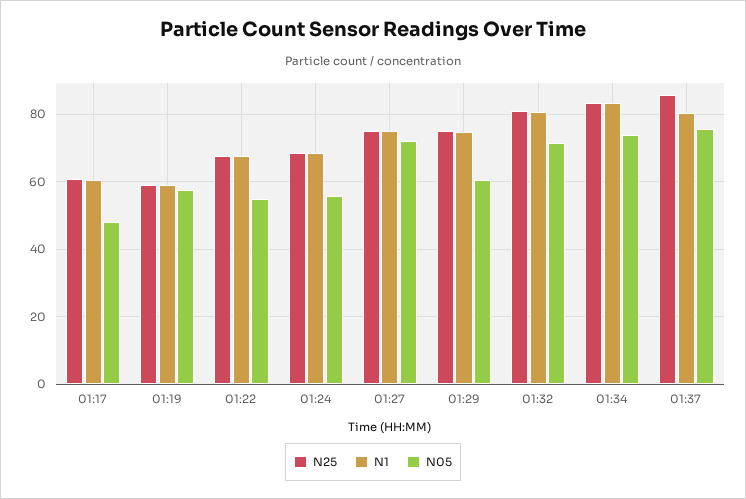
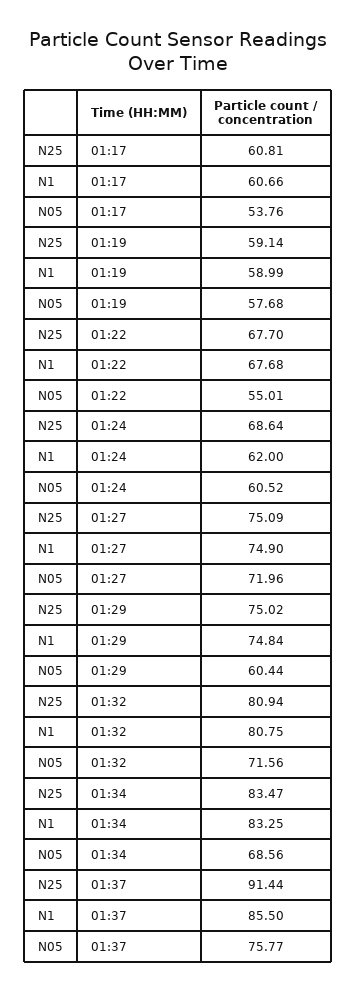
N05, 01:17: 48 -> 53.76
N1, 01:24: 68 -> 62
N05, 01:24: 56 -> 60.52
N05, 01:34: 74 -> 68.56
N25, 01:37: 86 -> 91.44
N1, 01:37: 80 -> 85.5

